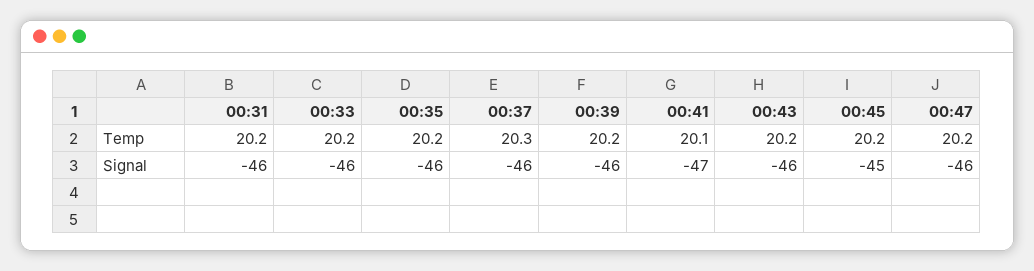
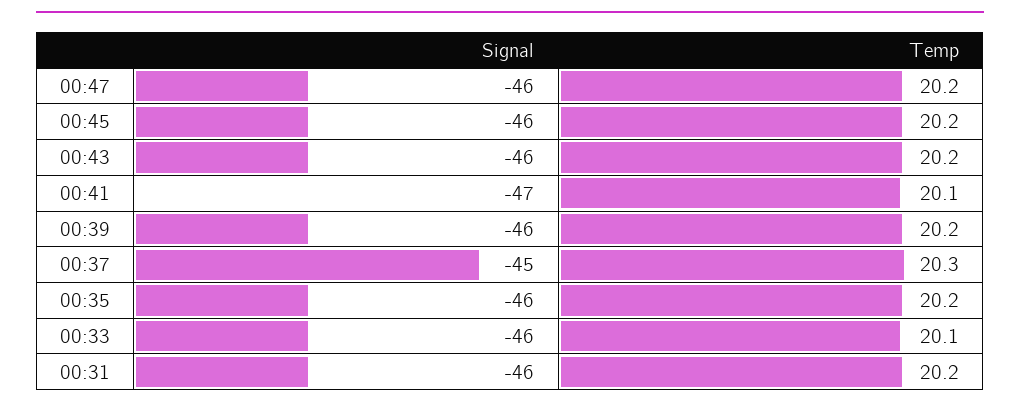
00:33, Temp: 20.2 -> 20.1
00:37, Signal: -46 -> -45
00:45, Signal: -45 -> -46

